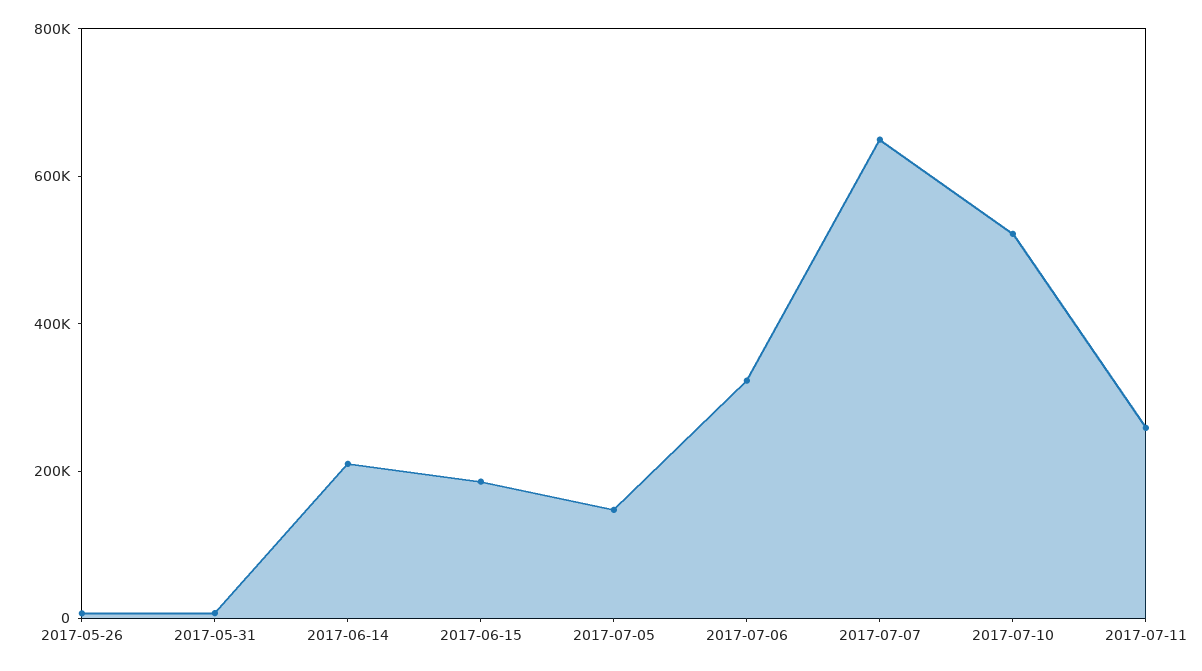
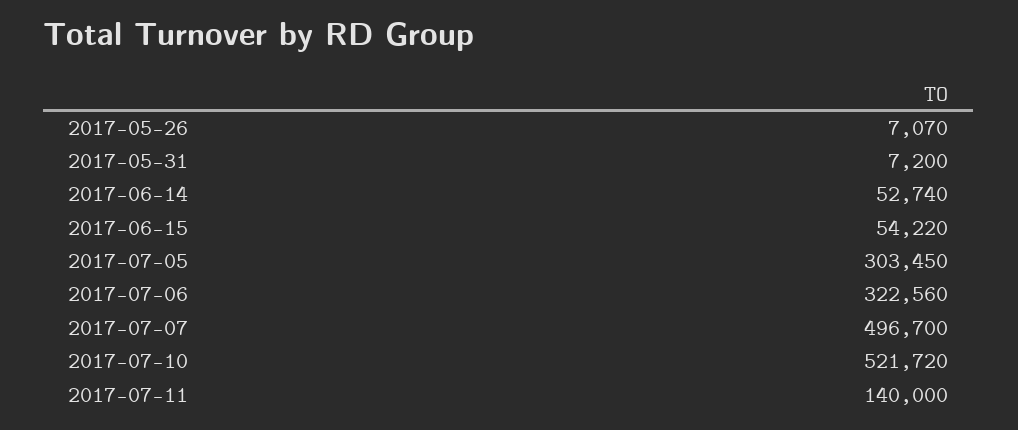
2017-06-14: 200000 -> 52740
2017-06-15: 200000 -> 54220
2017-07-05: 150000 -> 303450
2017-07-07: 650000 -> 496700
2017-07-11: 250000 -> 140000

